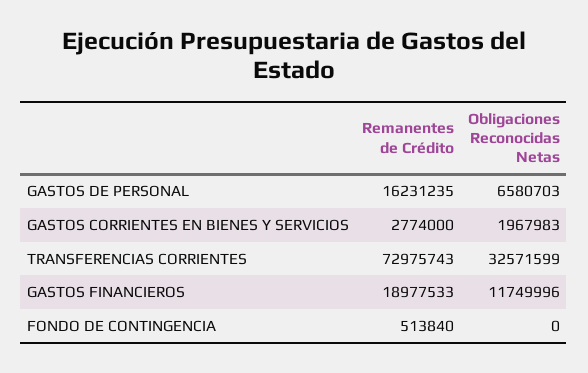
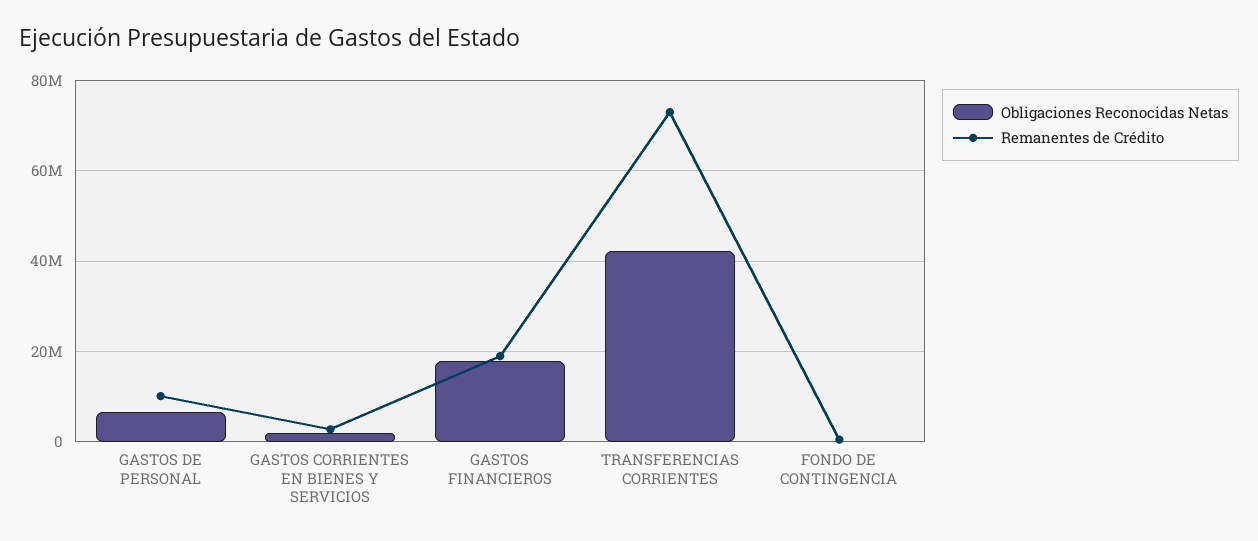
Remanentes de Crédito, GASTOS DE PERSONAL: 16231235 -> 10000000
Obligaciones Reconocidas Netas, TRANSFERENCIAS CORRIENTES: 32571599 -> 42000000
Obligaciones Reconocidas Netas, GASTOS FINANCIEROS: 11749996 -> 18000000

